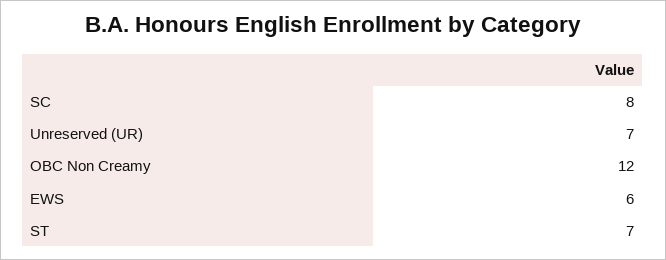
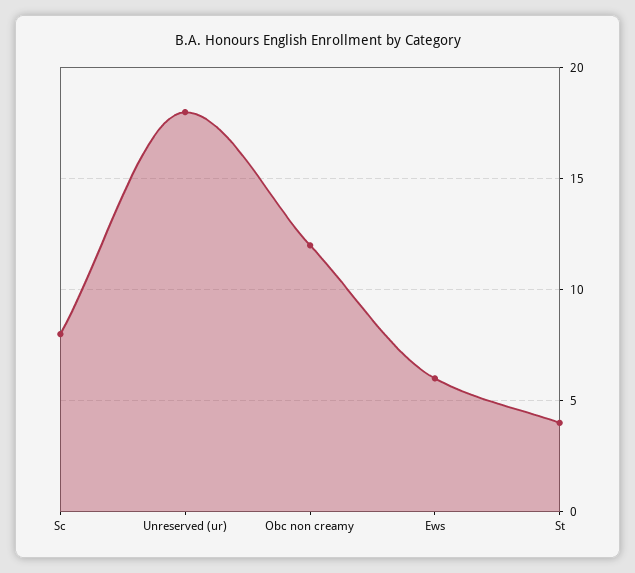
Unreserved (UR): 7 -> 18
ST: 7 -> 4

